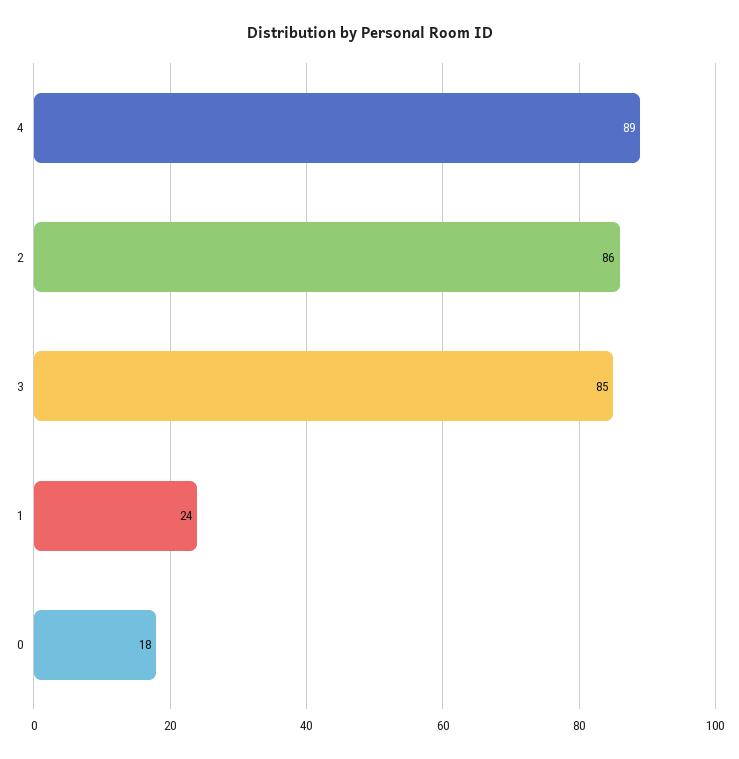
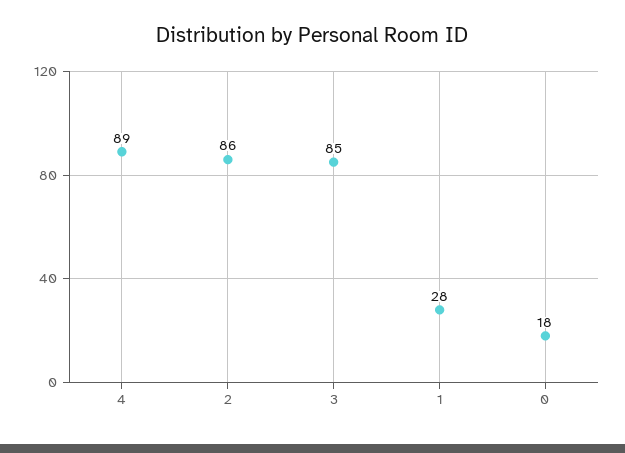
1: 24 -> 28

